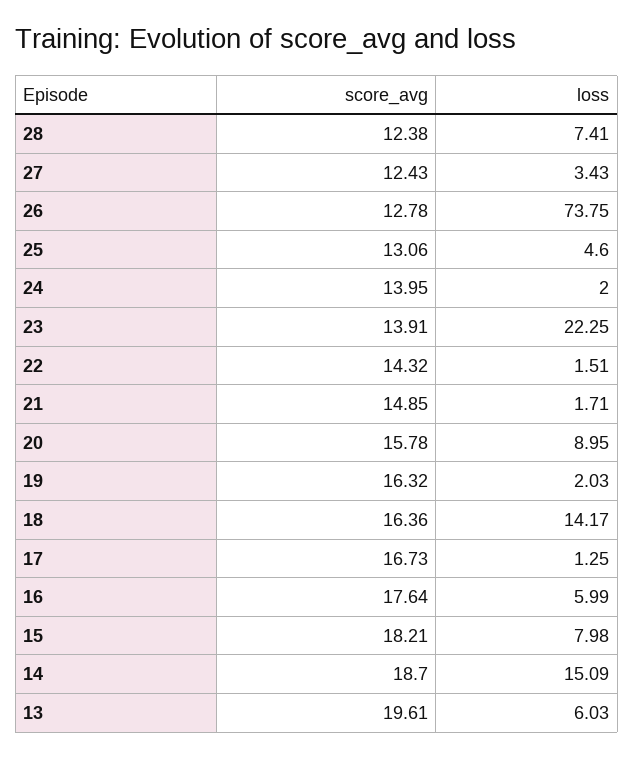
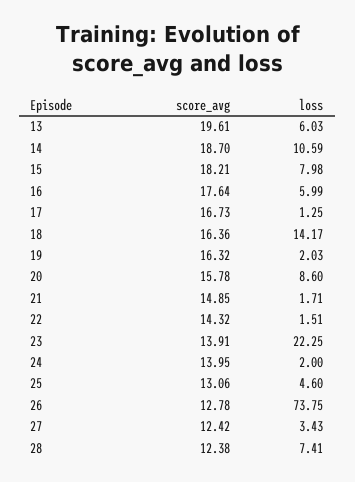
score_avg, 27: 12.43 -> 12.42
loss, 20: 8.95 -> 8.6
loss, 14: 15.09 -> 10.59

